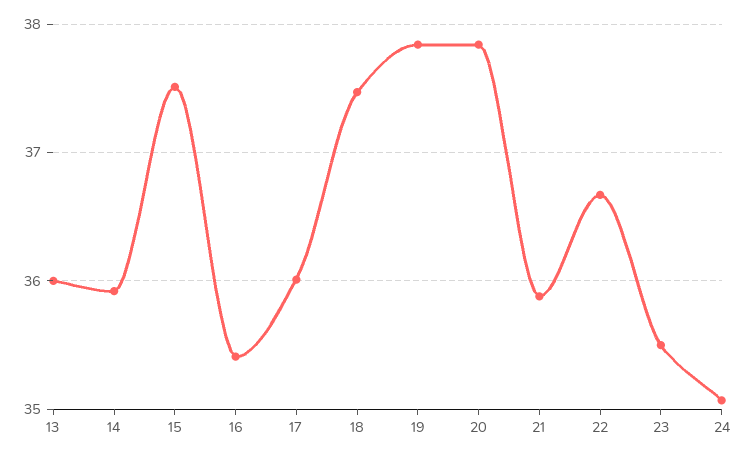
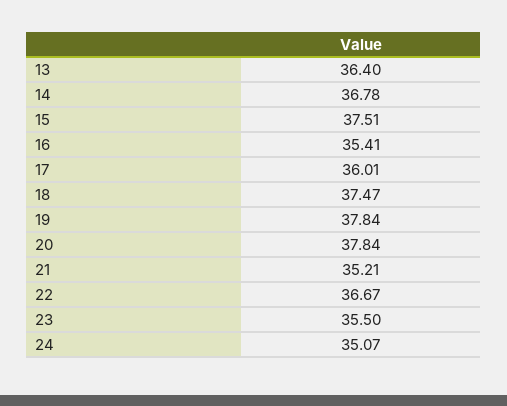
13: 36 -> 36.4
14: 35.9 -> 36.78
21: 35.9 -> 35.21

